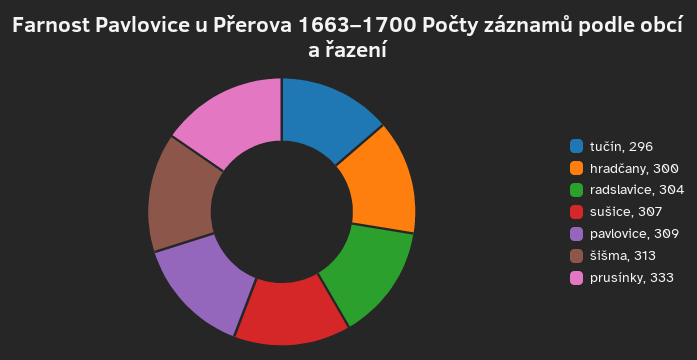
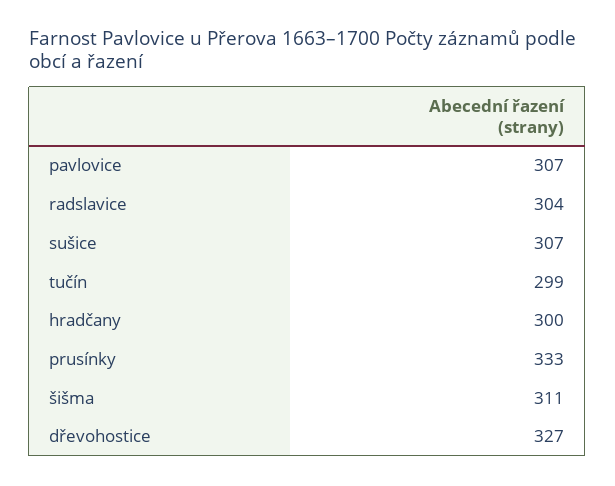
tučín: 296 -> 299
pavlovice: 309 -> 307
šišma: 313 -> 311
dřevohostice: none -> 327

